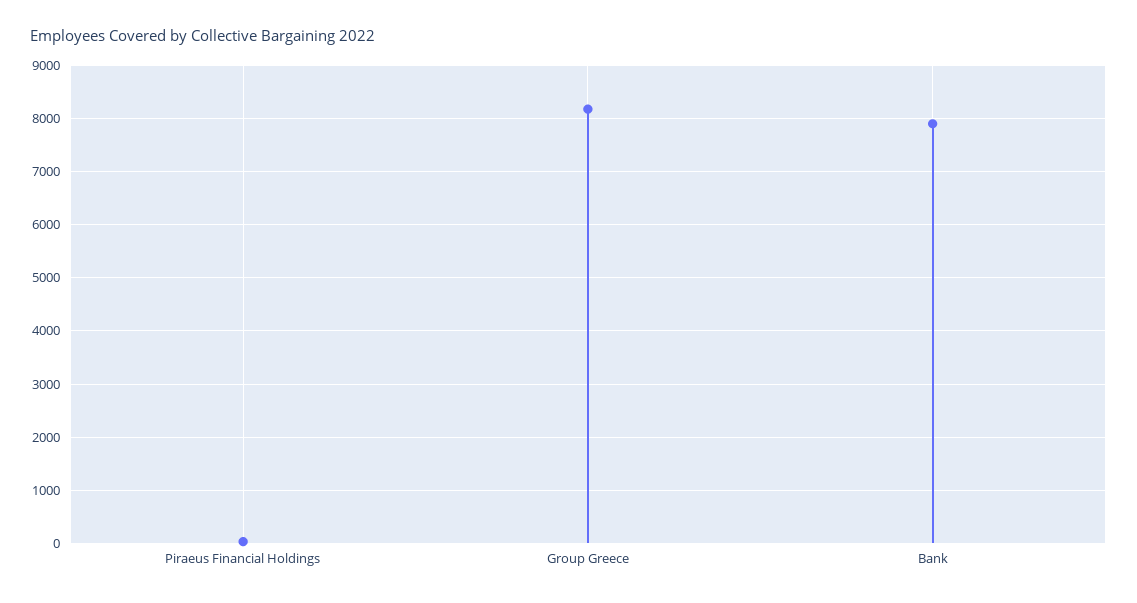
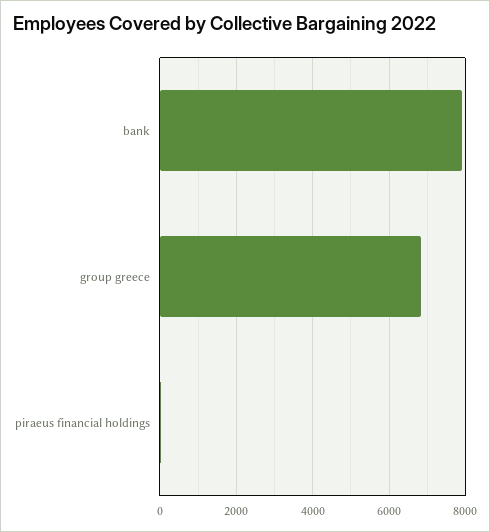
Group Greece: 8200 -> 6800

